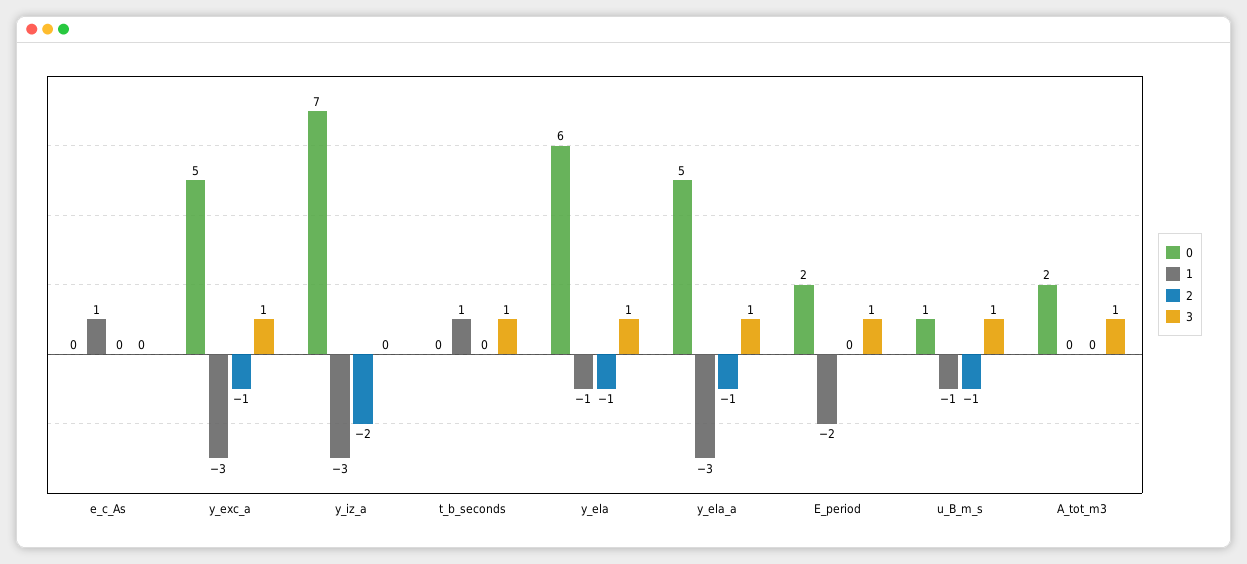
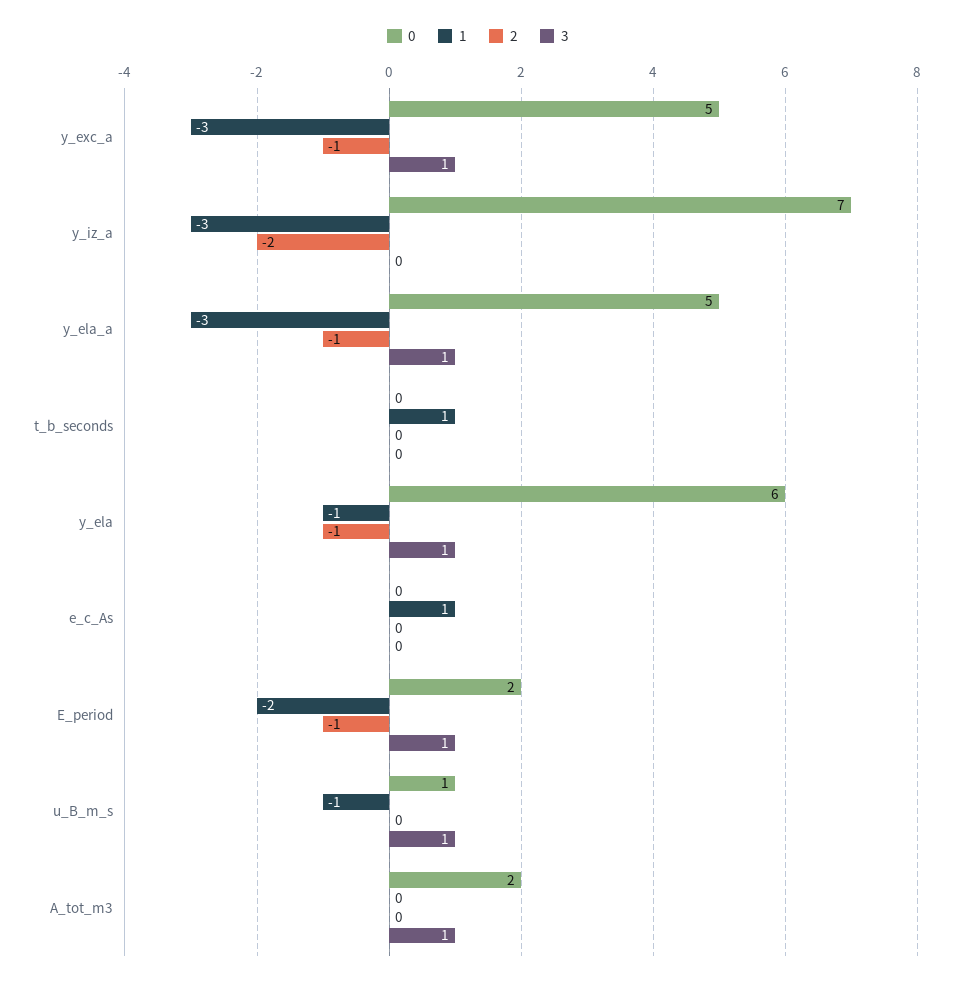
3, t_b_seconds: 1 -> 0
2, E_period: 0 -> -1
2, u_B_m_s: -1 -> 0

